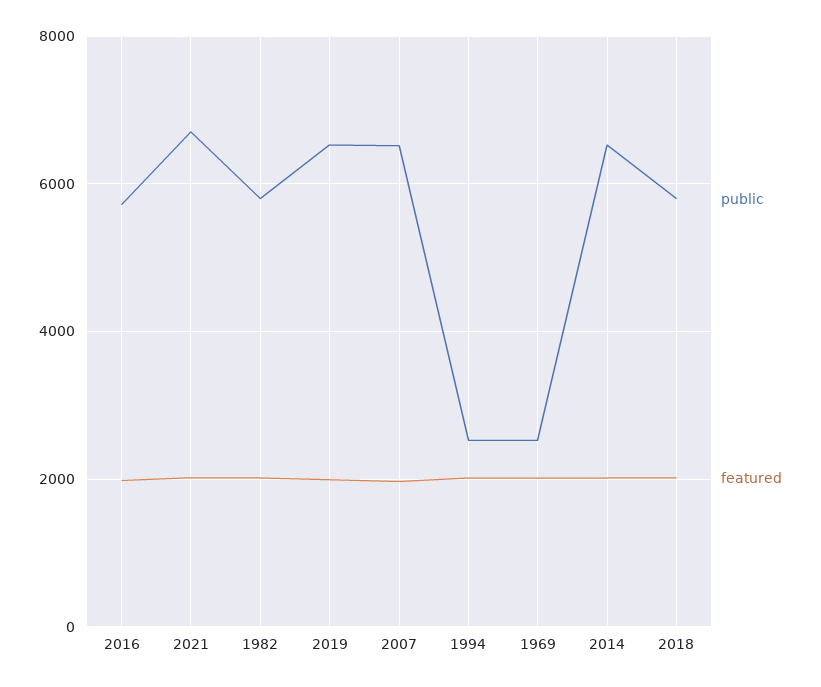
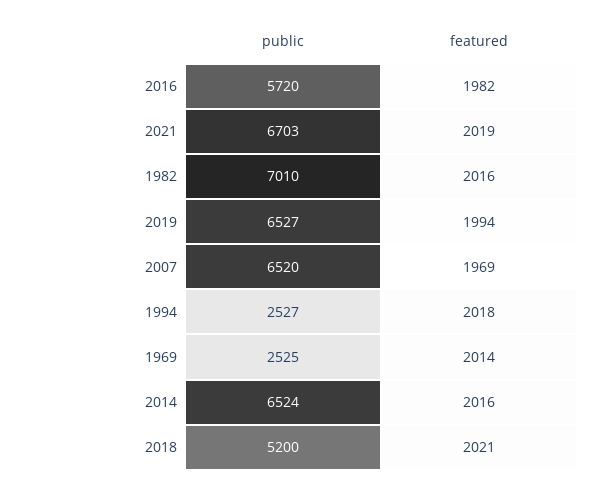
public, 1982: 5800 -> 7010
public, 2018: 5800 -> 5200

